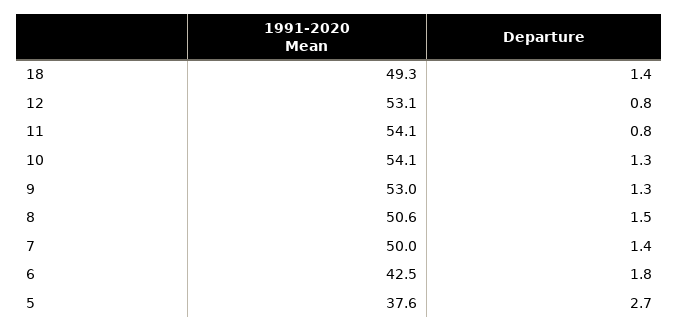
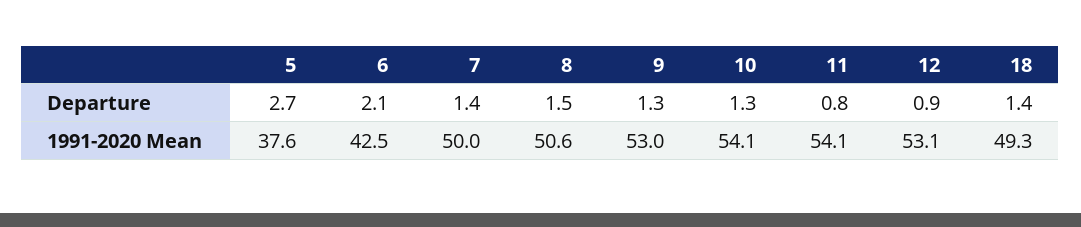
Departure, 12: 0.8 -> 0.9
Departure, 6: 1.8 -> 2.1

